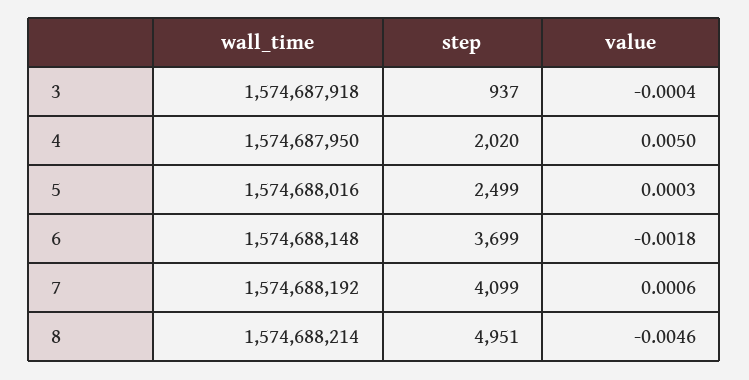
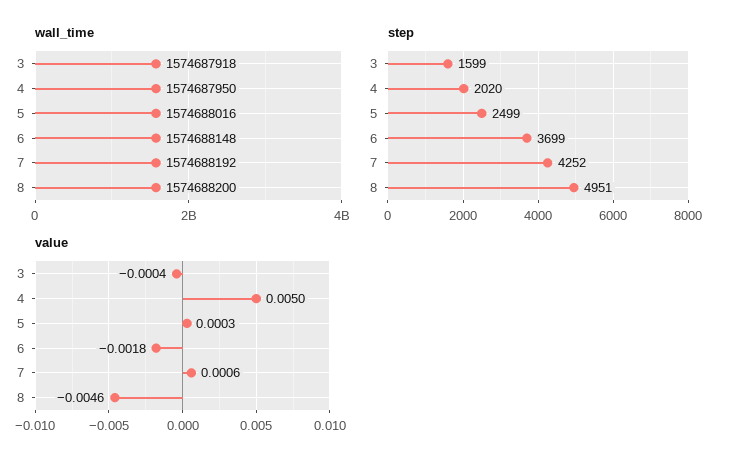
step, 3: 937 -> 1599
step, 7: 4099 -> 4252
wall_time, 8: 1574688214 -> 1574688200

